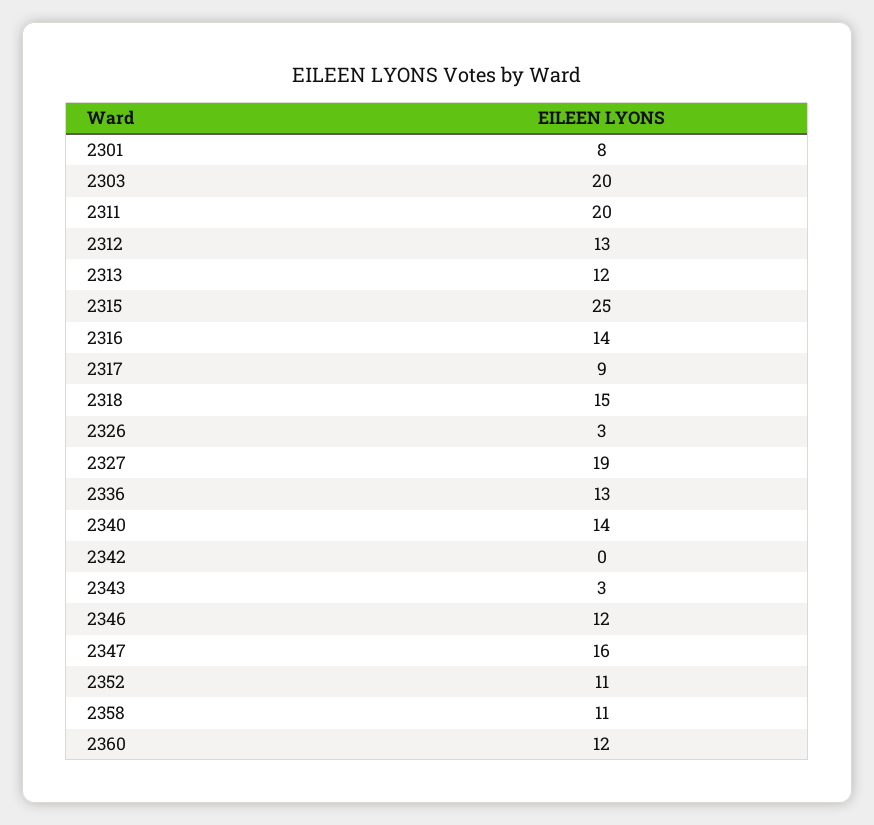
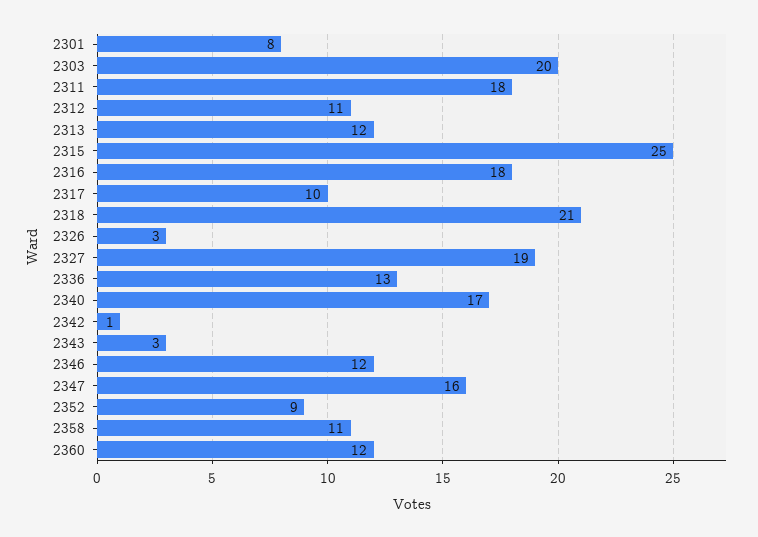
2311: 20 -> 18
2312: 13 -> 11
2316: 14 -> 18
2317: 9 -> 10
2318: 15 -> 21
2340: 14 -> 17
2342: 0 -> 1
2352: 11 -> 9

